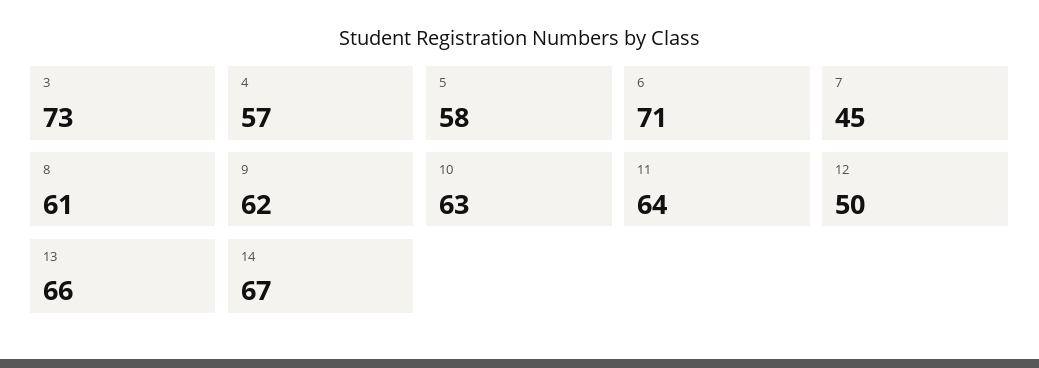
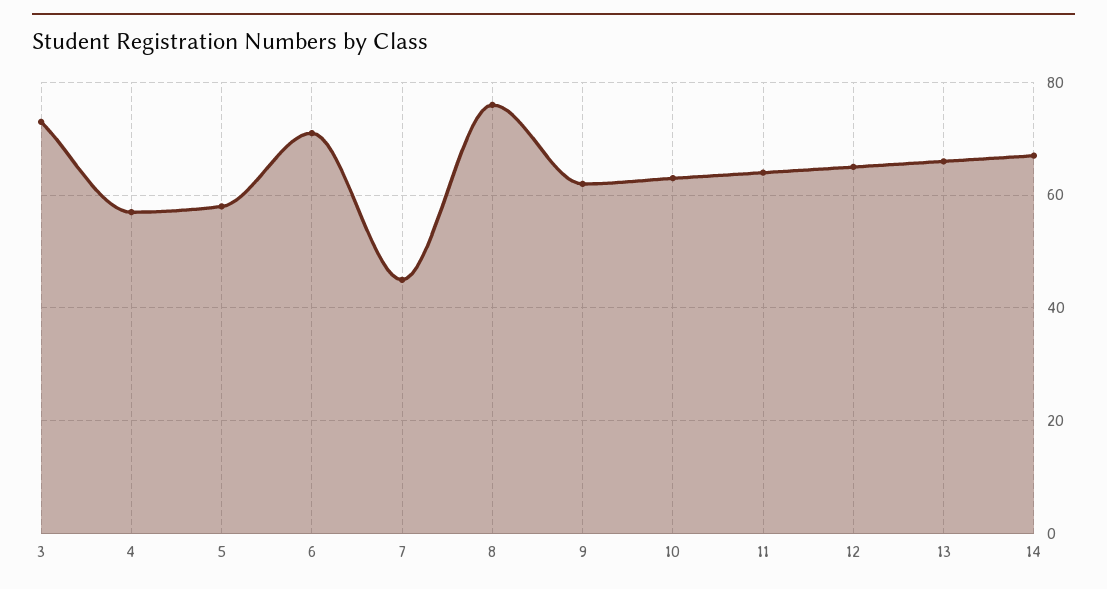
8: 61 -> 75
12: 50 -> 65

